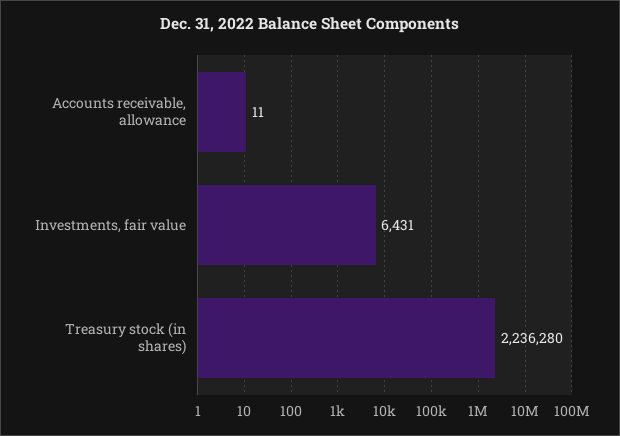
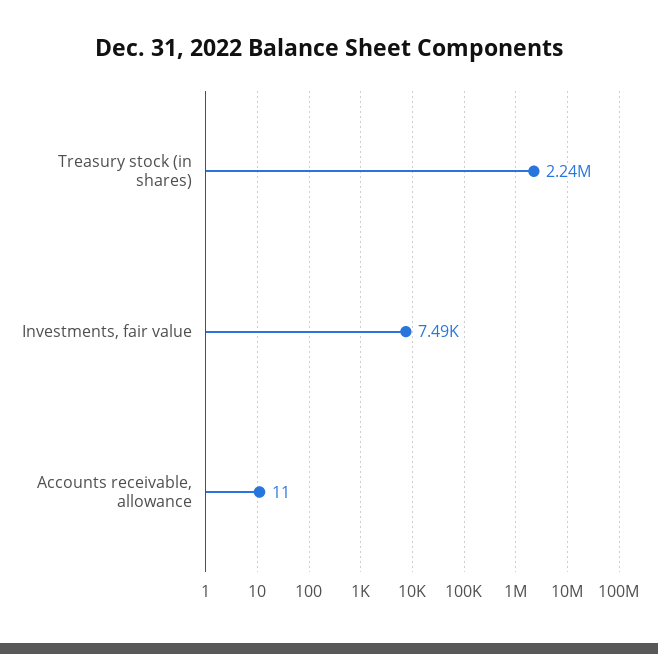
Investments, fair value: 6431 -> 7490

